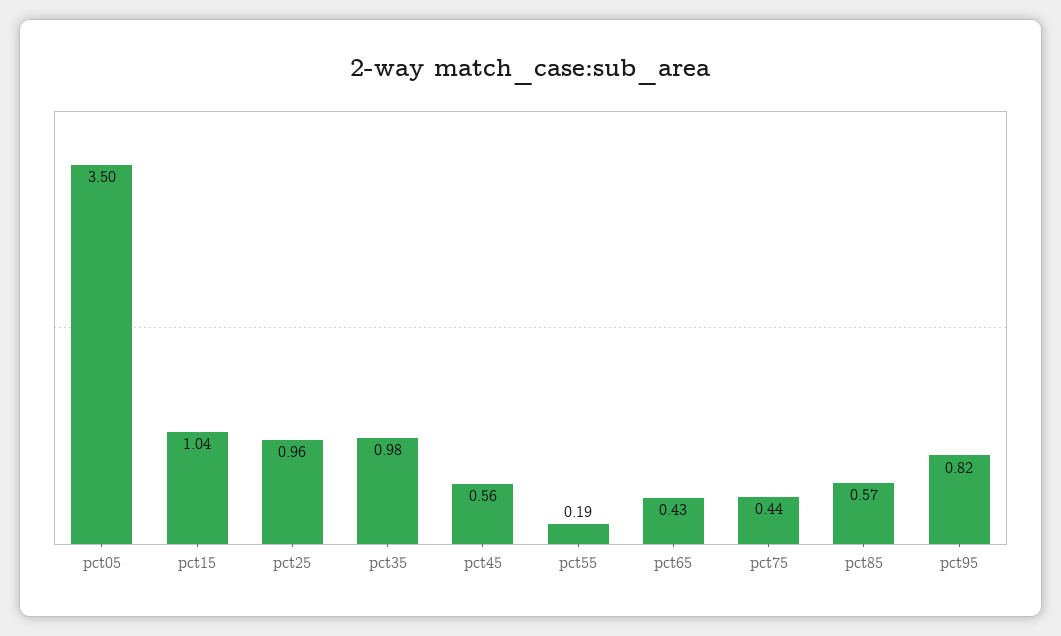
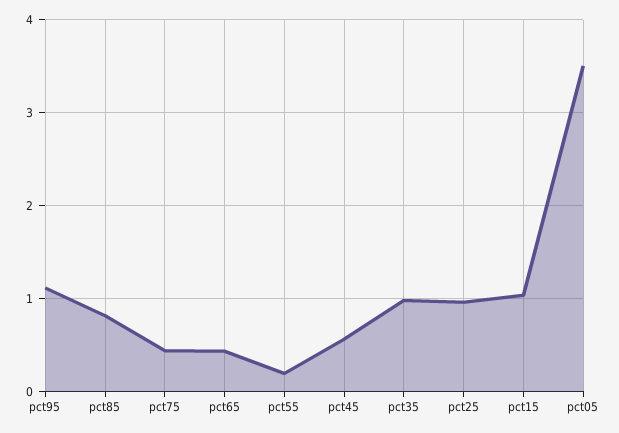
pct85: 0.57 -> 0.8
pct95: 0.82 -> 1.1

